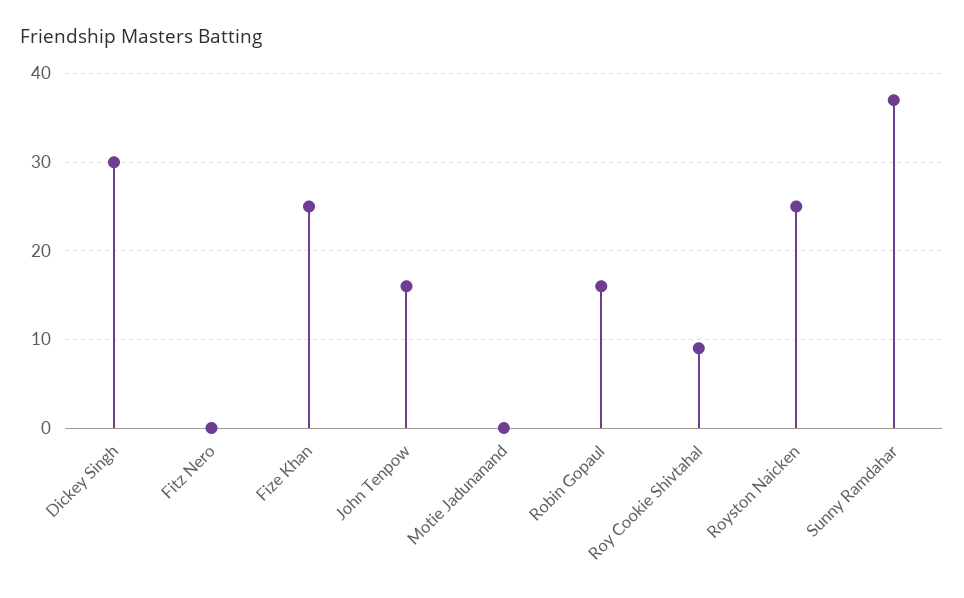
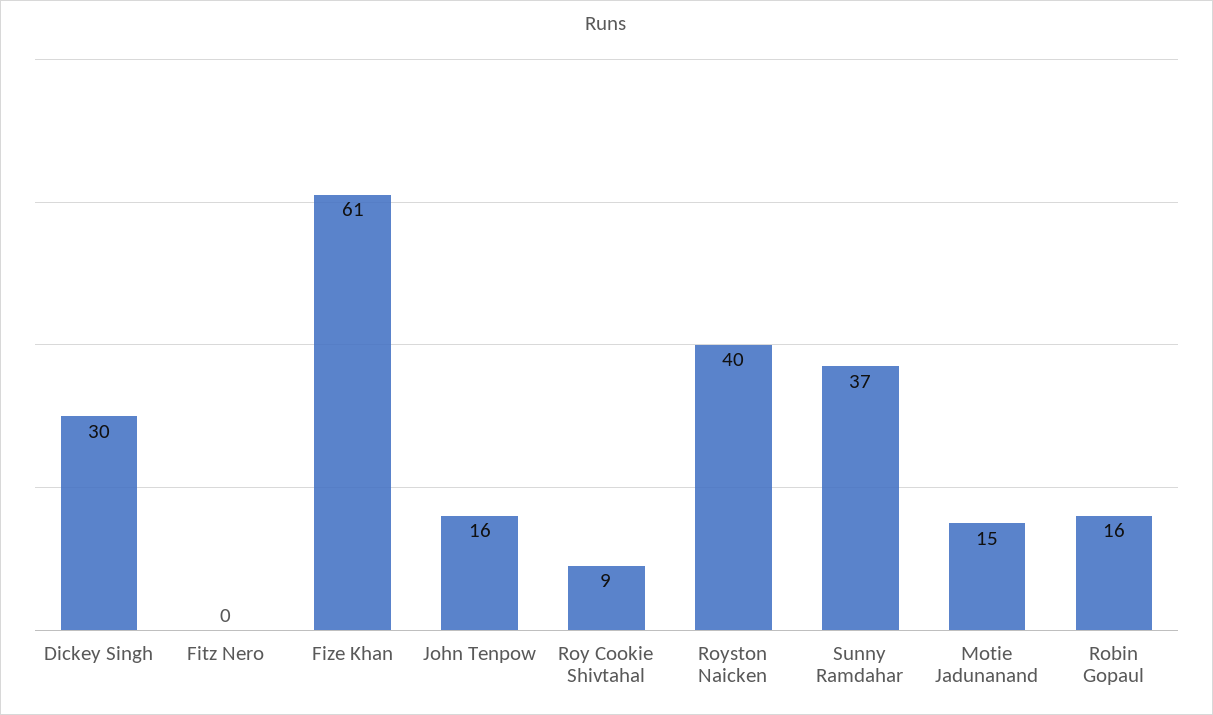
Fize Khan: 25 -> 61
Motie Jadunanand: 0 -> 15
Royston Naicken: 25 -> 40

